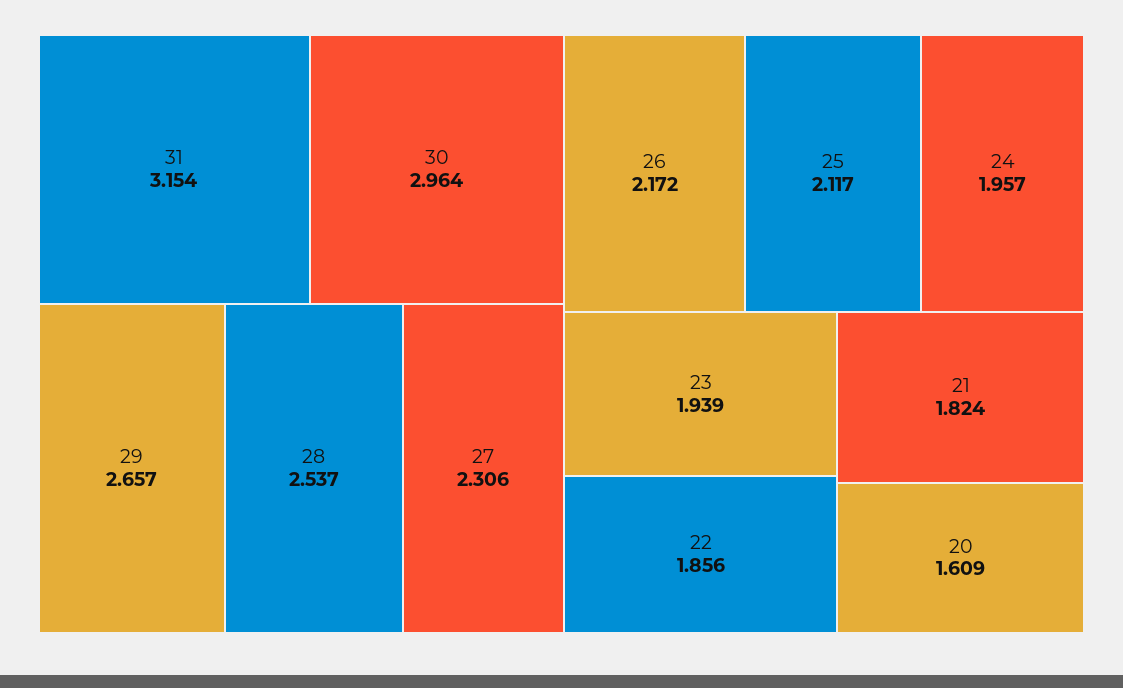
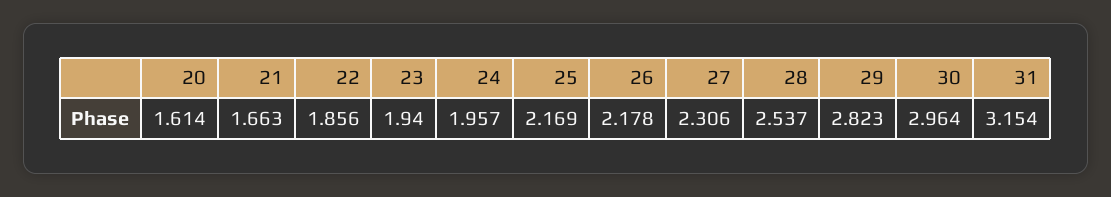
29: 2.657 -> 2.823
26: 2.172 -> 2.178
25: 2.117 -> 2.169
23: 1.939 -> 1.94
21: 1.824 -> 1.663
20: 1.609 -> 1.614

